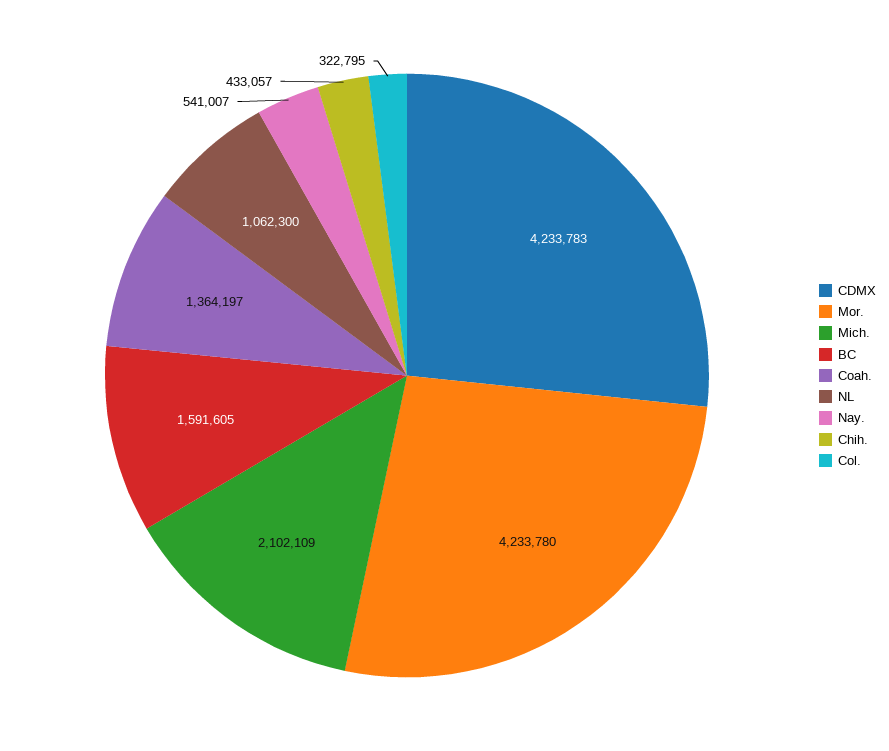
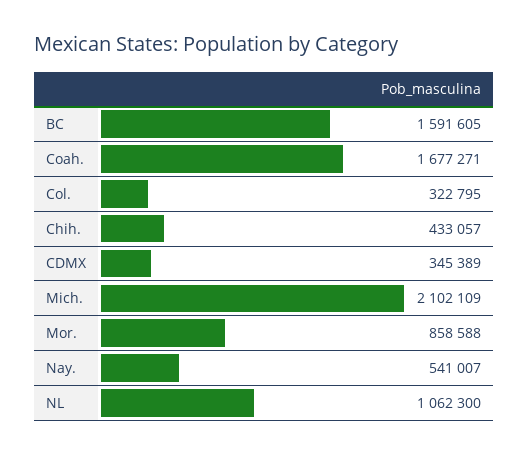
CDMX: 4233783 -> 345389
Mor.: 4233780 -> 858588
Coah.: 1364197 -> 1677271

